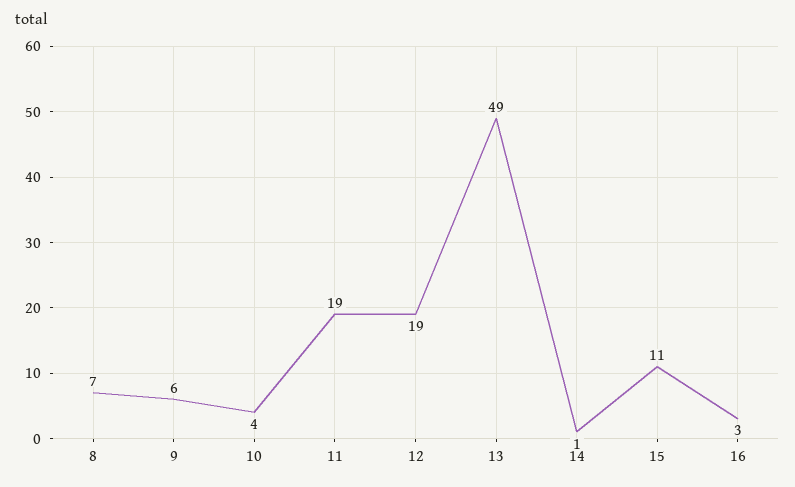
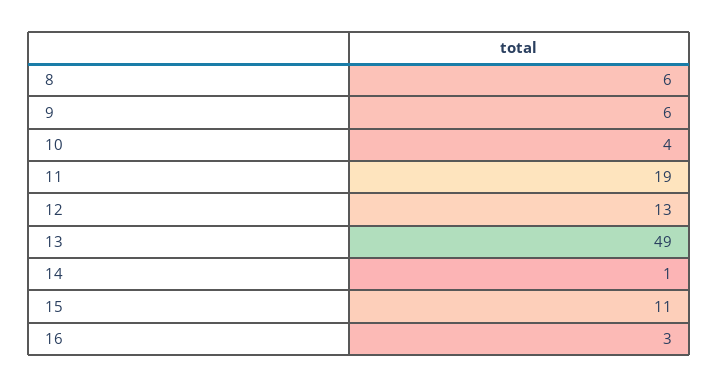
8: 7 -> 6
12: 19 -> 13

